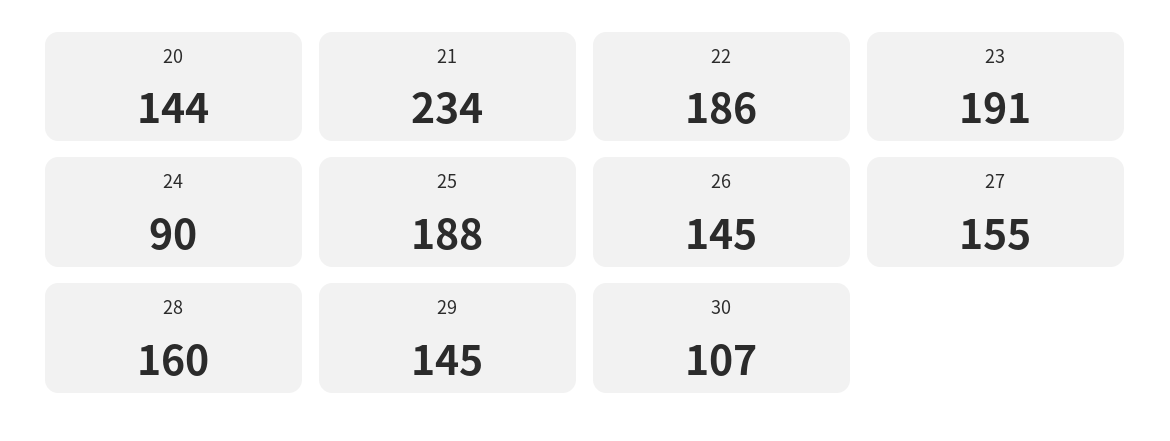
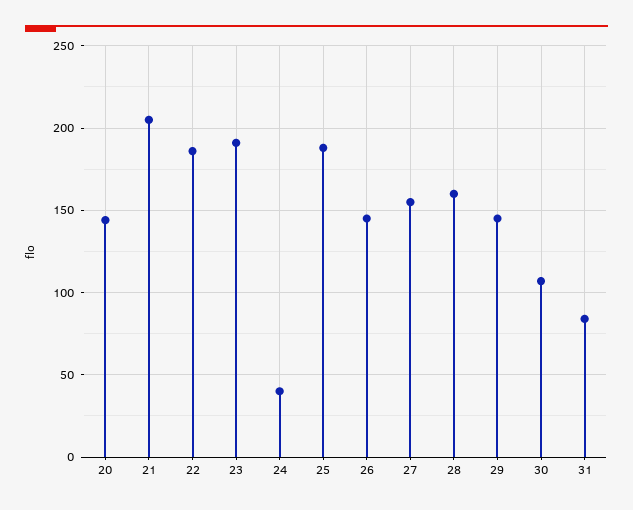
21: 234 -> 205
24: 90 -> 40
31: none -> 85

